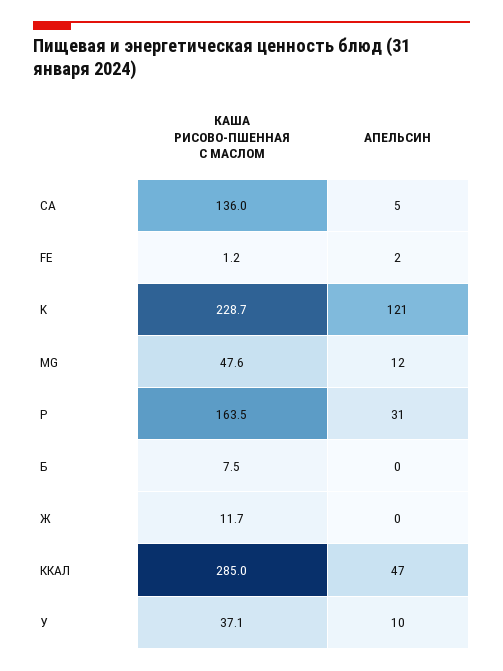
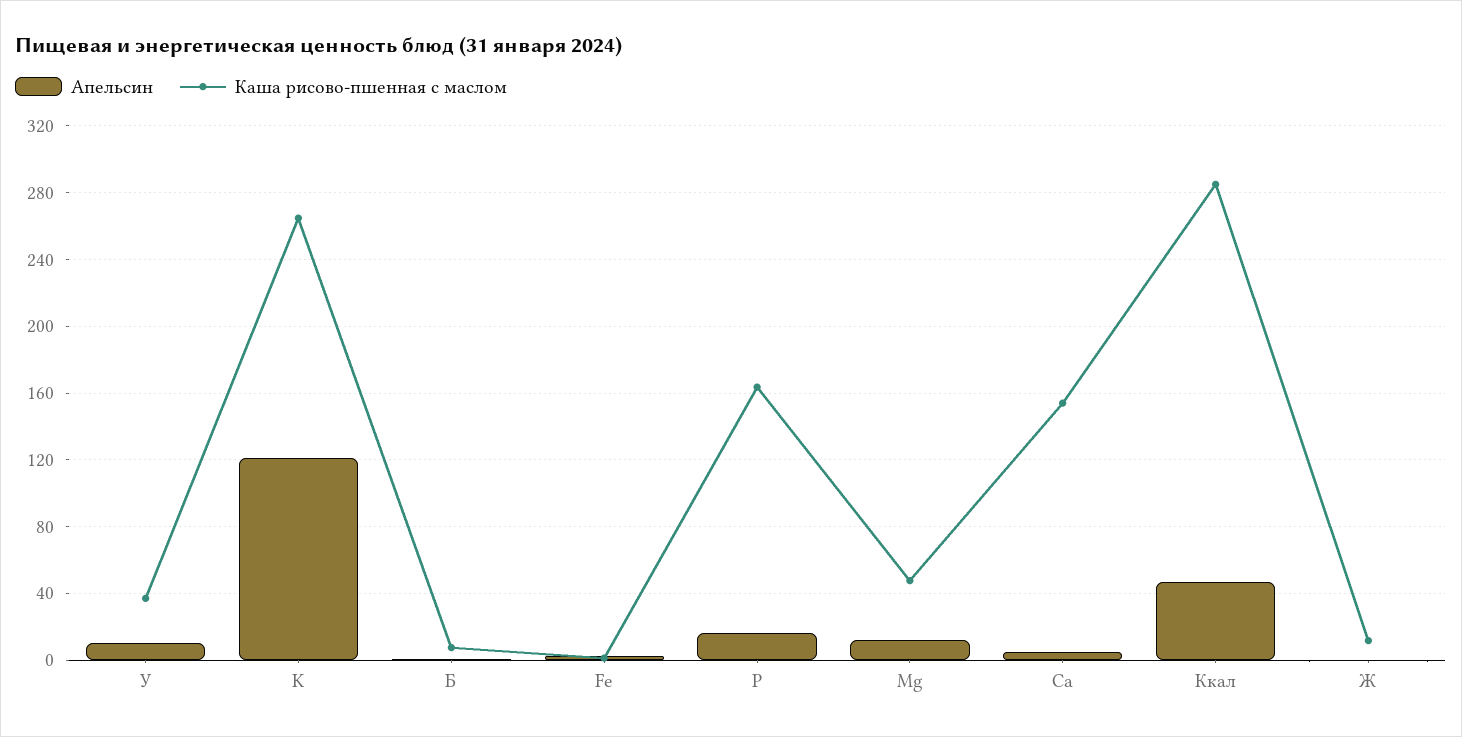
КАША РИСОВО-ПШЕННАЯ С МАСЛОМ, CA: 136 -> 155
КАША РИСОВО-ПШЕННАЯ С МАСЛОМ, K: 228.7 -> 265
АПЕЛЬСИН, P: 31 -> 15

